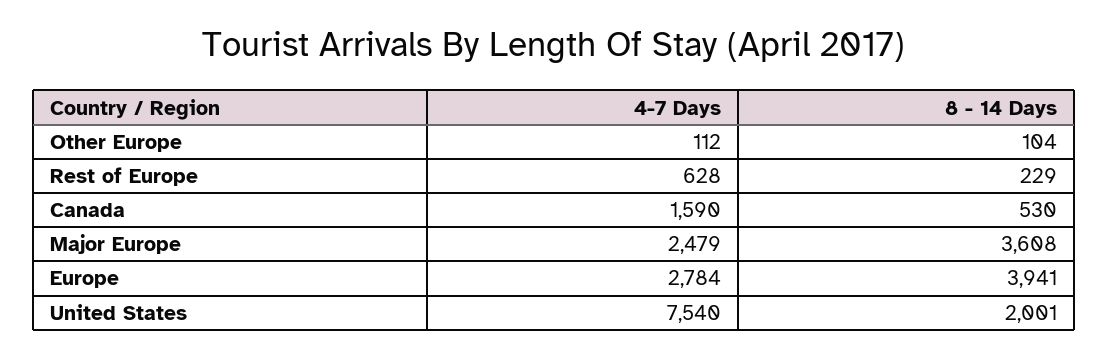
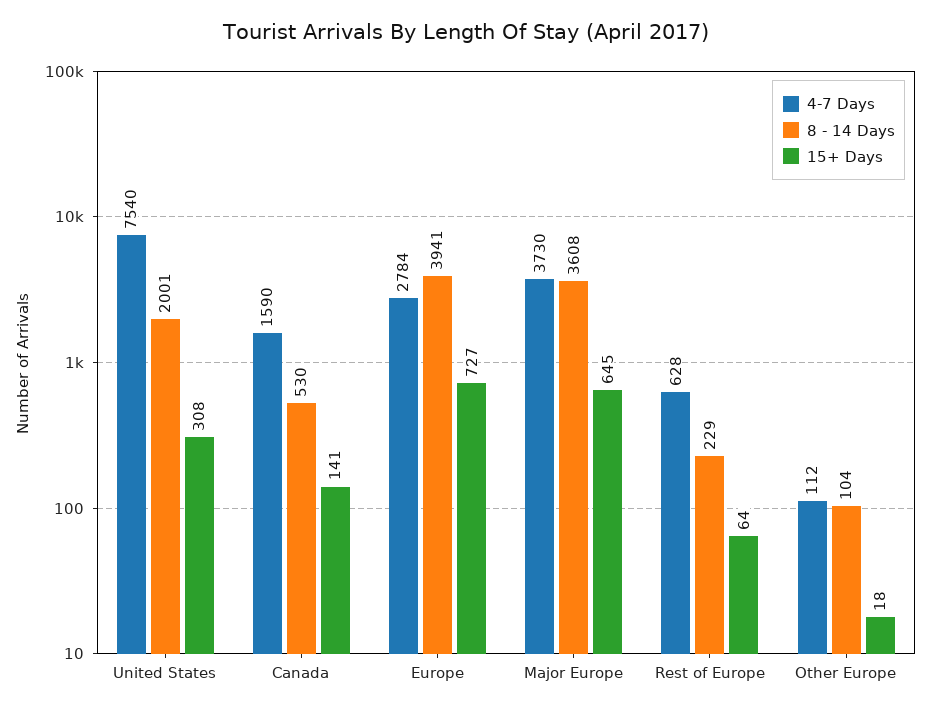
4-7 Days, Major Europe: 2479 -> 3730
15+ Days, United States: none -> 308
15+ Days, Canada: none -> 141
15+ Days, Europe: none -> 727
15+ Days, Major Europe: none -> 645
15+ Days, Rest of Europe: none -> 64
15+ Days, Other Europe: none -> 18

